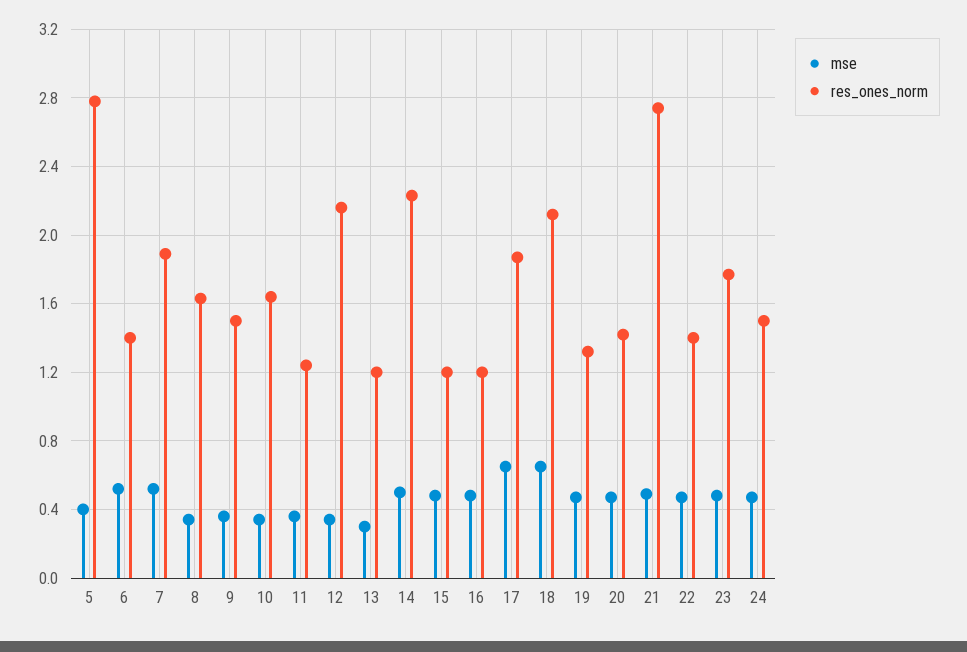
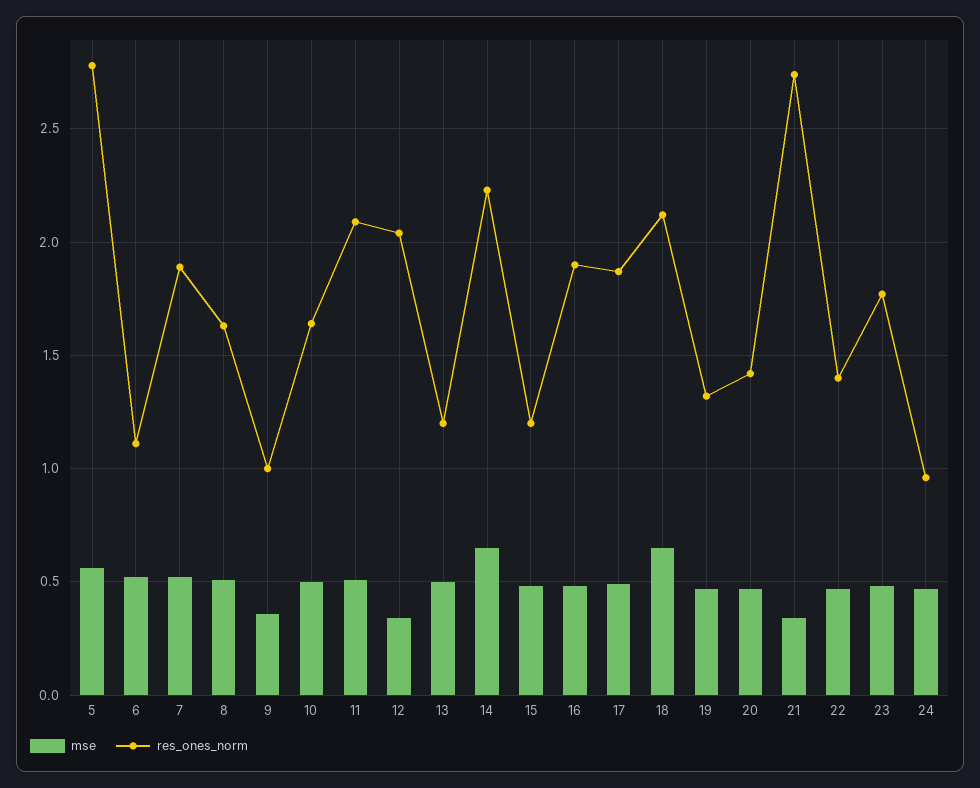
mse, 5: 0.4 -> 0.55
res_ones_norm, 6: 1.4 -> 1.1
mse, 8: 0.35 -> 0.5
res_ones_norm, 9: 1.5 -> 1
mse, 10: 0.35 -> 0.5
mse, 11: 0.35 -> 0.5
res_ones_norm, 11: 1.25 -> 2.1
res_ones_norm, 12: 2.15 -> 2.05
mse, 13: 0.3 -> 0.5
mse, 14: 0.5 -> 0.65
res_ones_norm, 16: 1.2 -> 1.9
mse, 17: 0.65 -> 0.5
mse, 21: 0.5 -> 0.35
res_ones_norm, 24: 1.5 -> 0.95

